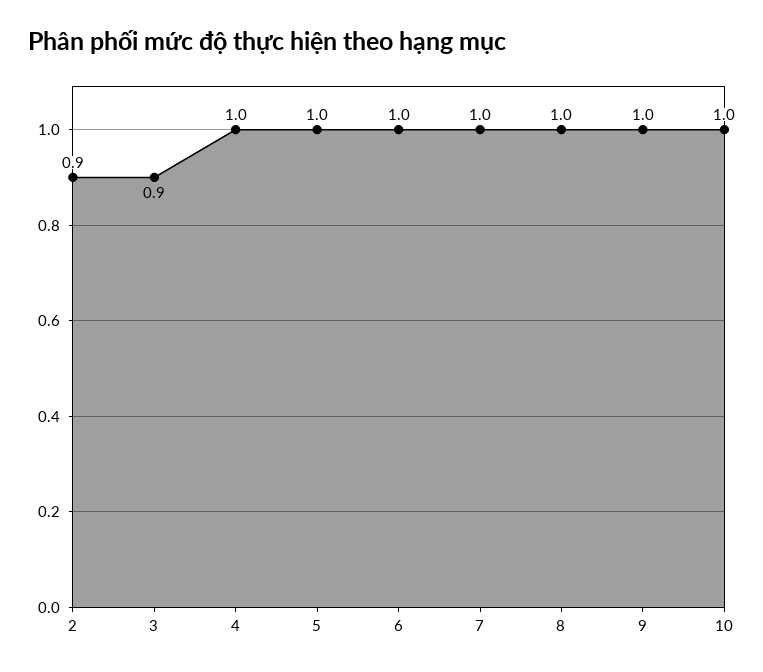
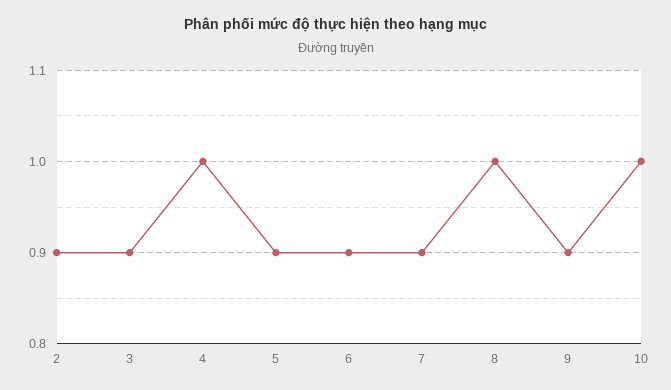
5: 1 -> 0.9
6: 1 -> 0.9
7: 1 -> 0.9
9: 1 -> 0.9

